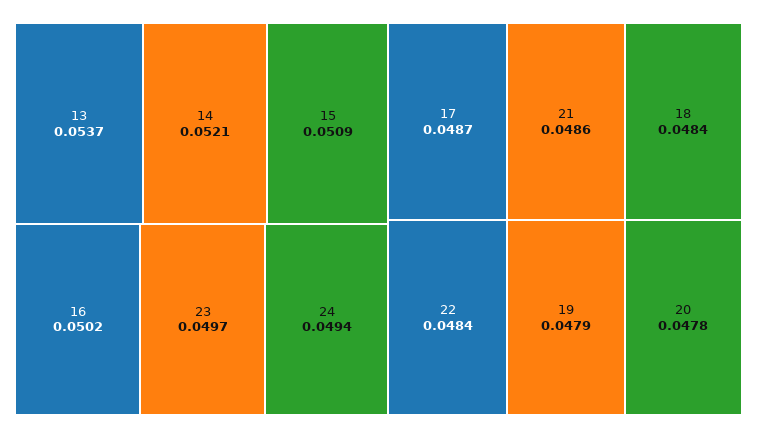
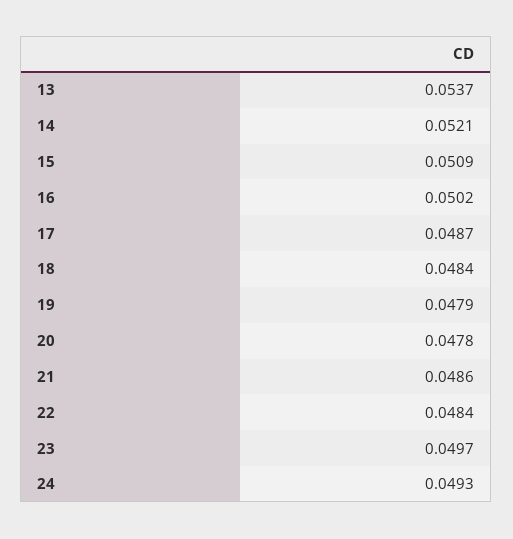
24: 0.0494 -> 0.0493

